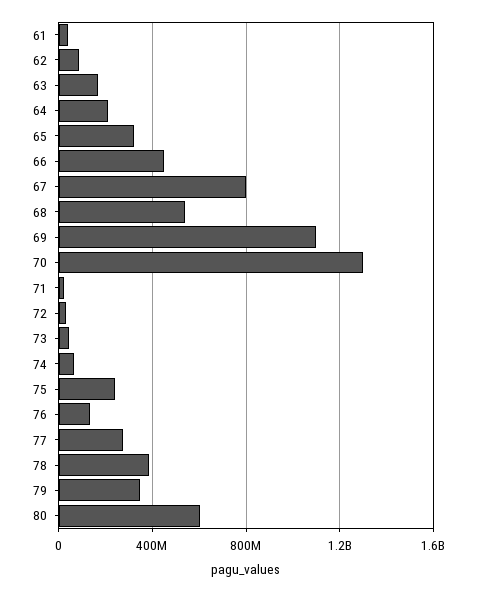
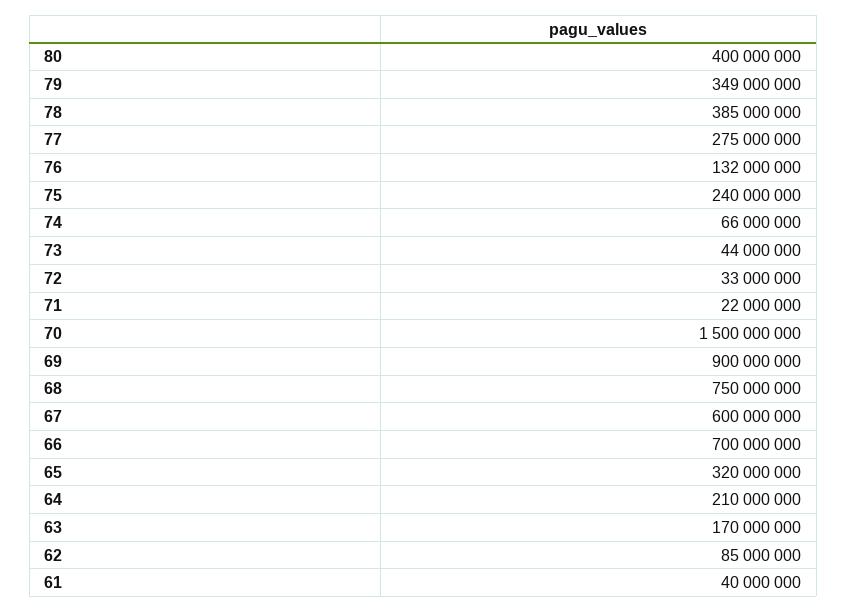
66: 450000000 -> 700000000
67: 800000000 -> 600000000
68: 550000000 -> 750000000
69: 1100000000 -> 900000000
70: 1300000000 -> 1500000000
80: 600000000 -> 400000000

